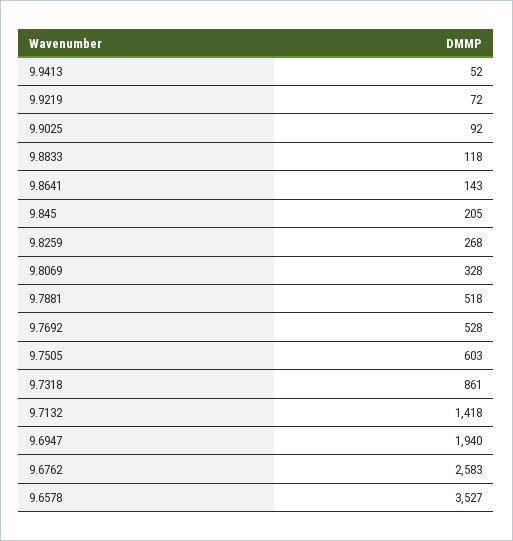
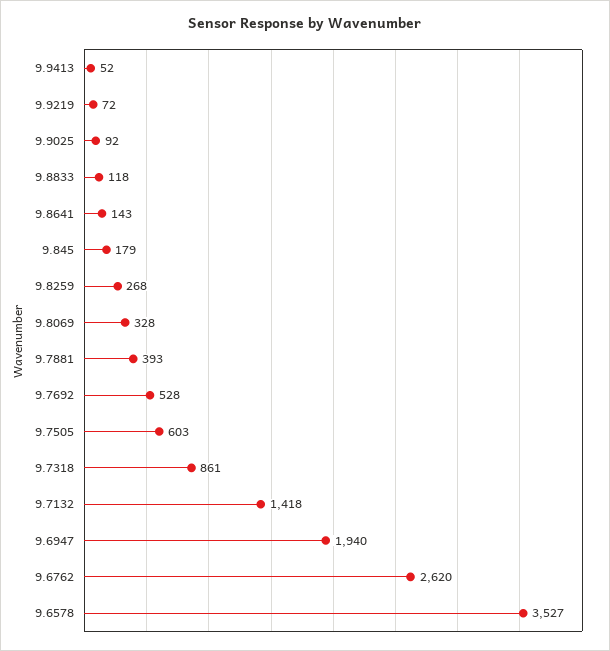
9.845: 205 -> 179
9.7881: 518 -> 393
9.6762: 2583 -> 2620

